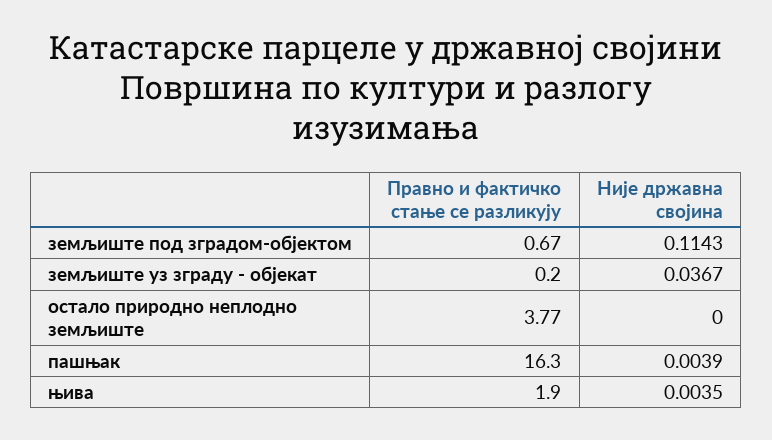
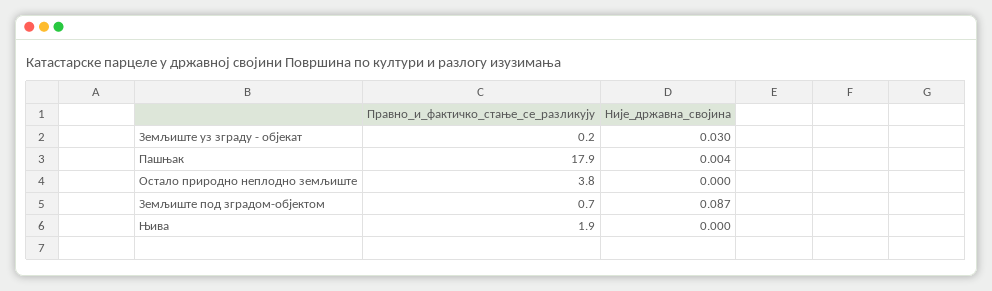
Није државна својина, земљиште под зградом-објектом: 0.1143 -> 0.087
Није државна својина, земљиште уз зграду - објекат: 0.0367 -> 0.03
Правно и фактичко стање се разликују, пашњак: 16.3 -> 17.9
Није државна својина, њива: 0.0035 -> 0

